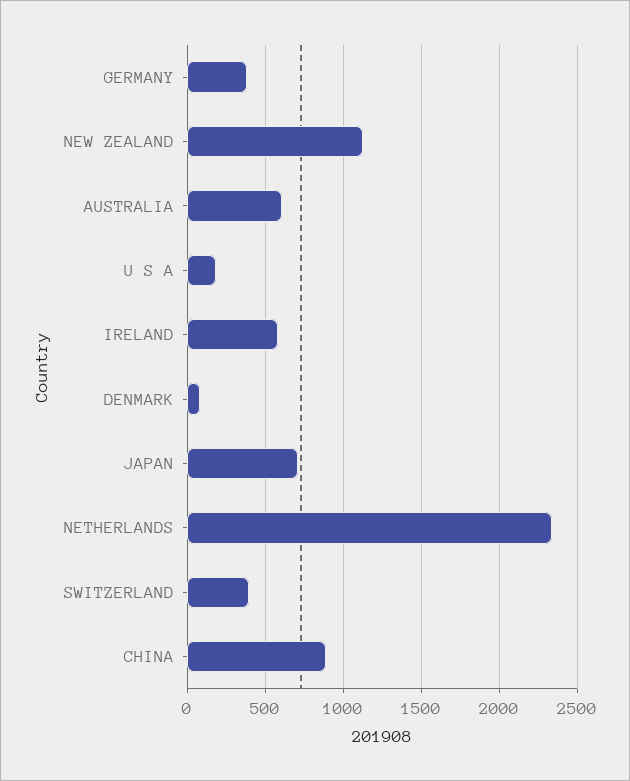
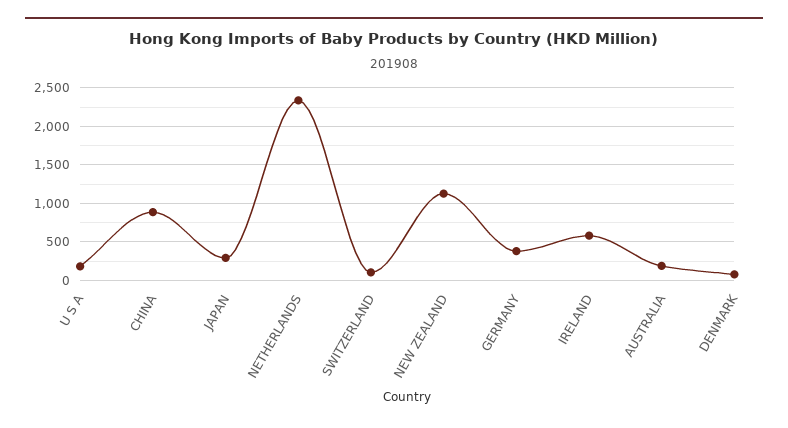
AUSTRALIA: 600 -> 200
JAPAN: 700 -> 300
SWITZERLAND: 400 -> 100

